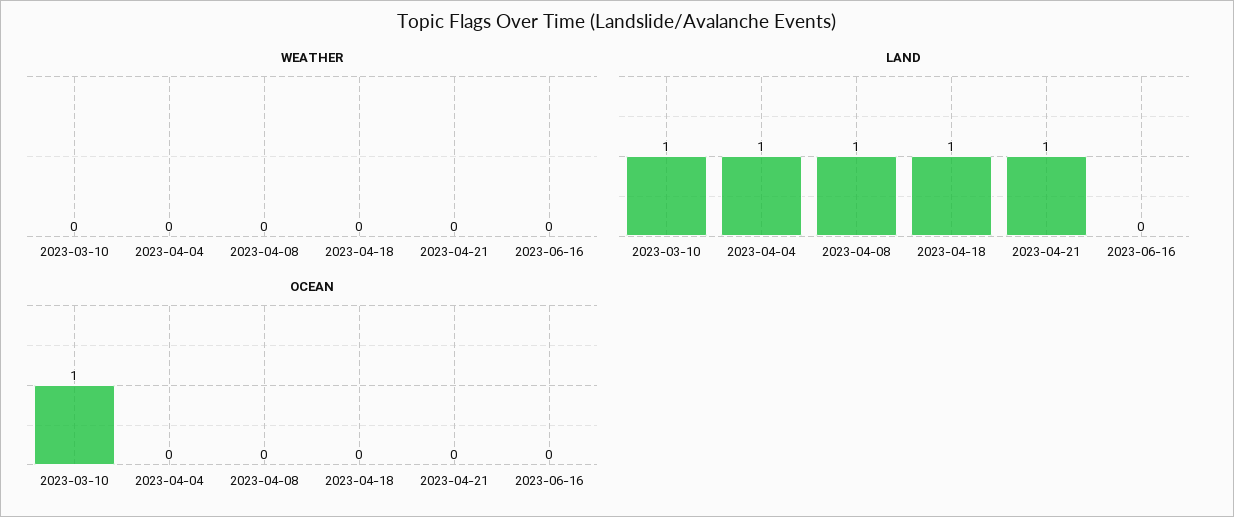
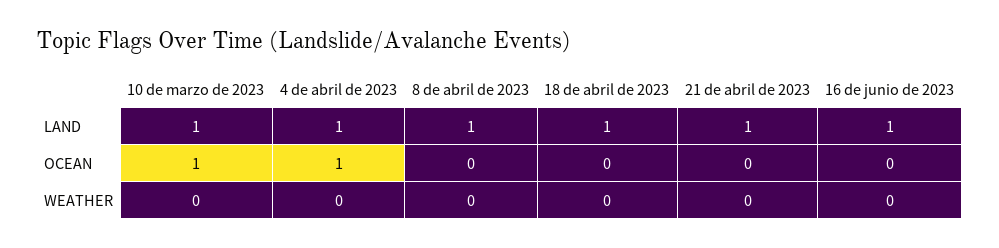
LAND, 2023-06-16: 0 -> 1
OCEAN, 2023-04-04: 0 -> 1

